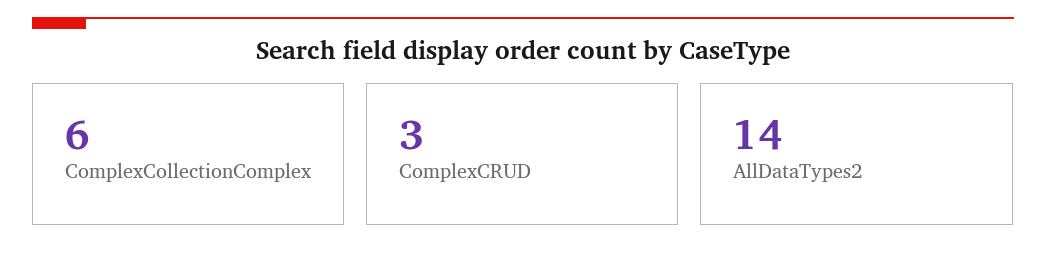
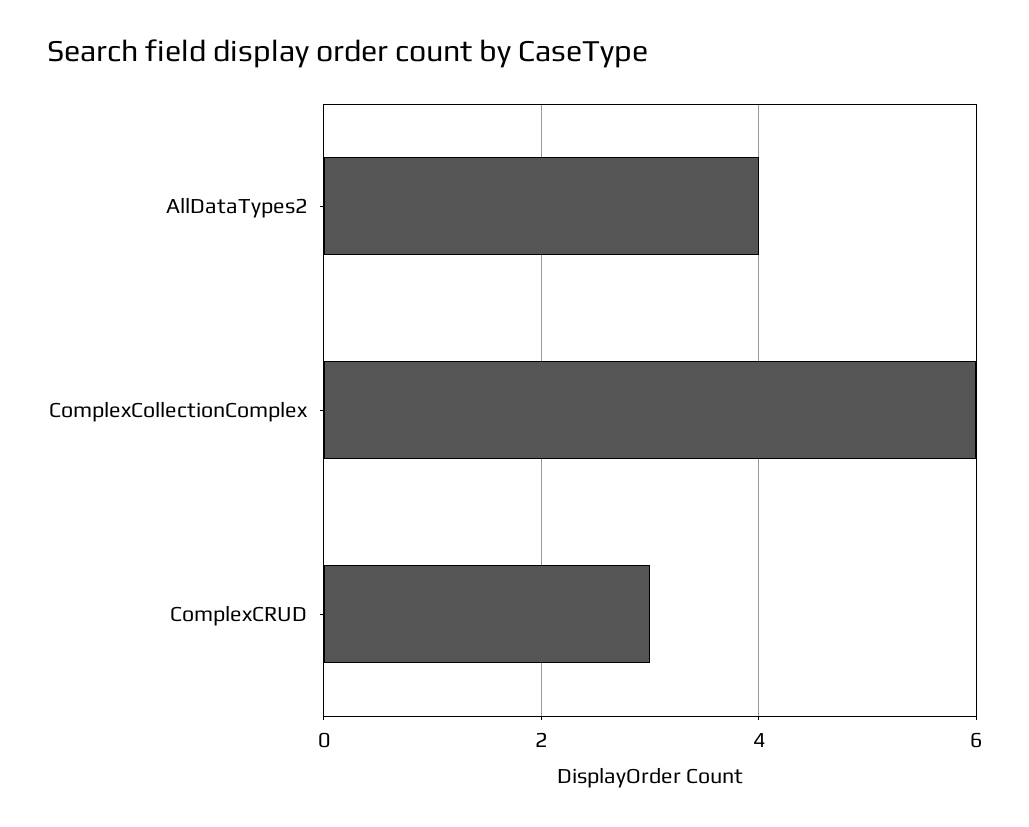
AllDataTypes2: 14 -> 4

